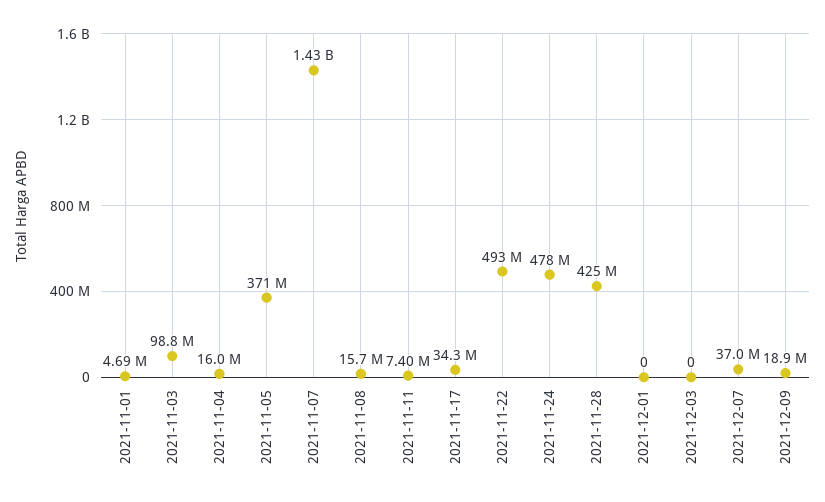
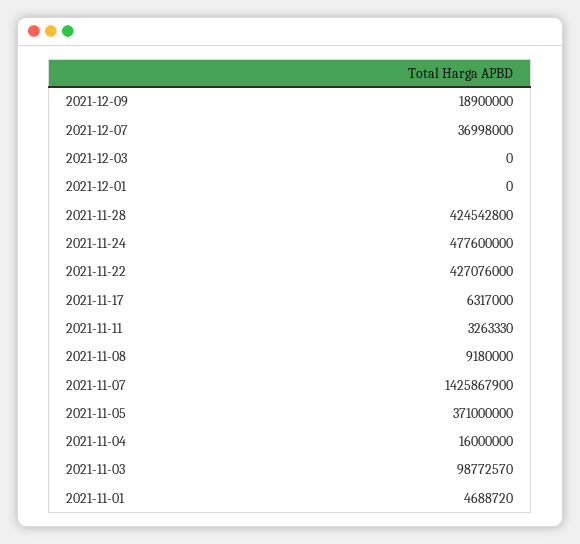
2021-11-08: 15700000 -> 9180000
2021-11-11: 7400000 -> 3263330
2021-11-17: 34300000 -> 6317000
2021-11-22: 493000000 -> 427076000

